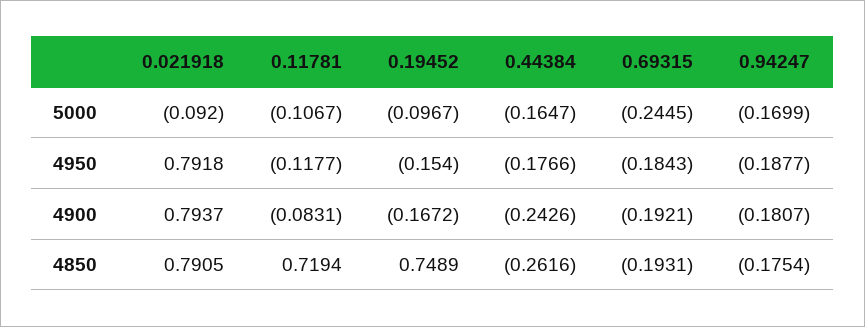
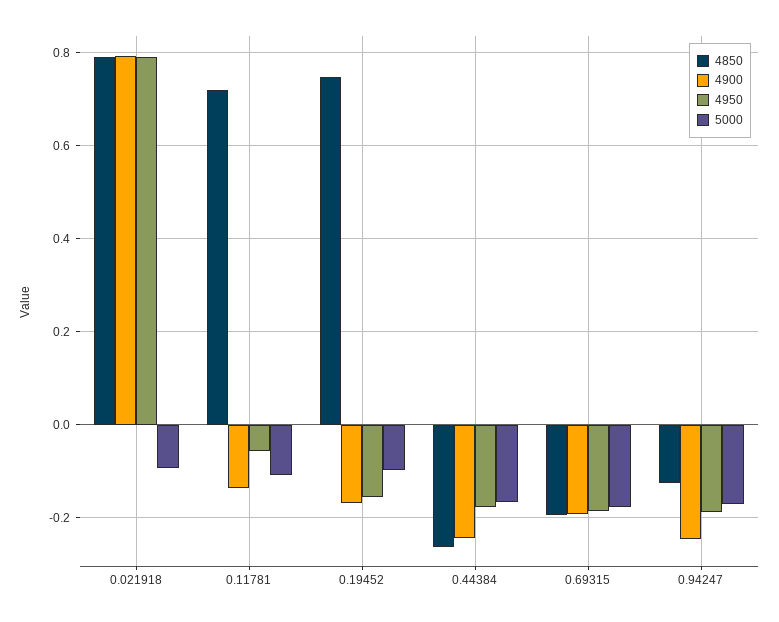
5000, 0.69315: -0.2445 -> -0.18
4950, 0.11781: -0.1177 -> -0.06
4900, 0.11781: -0.0831 -> -0.14
4900, 0.94247: -0.1807 -> -0.24
4850, 0.94247: -0.1754 -> -0.12

